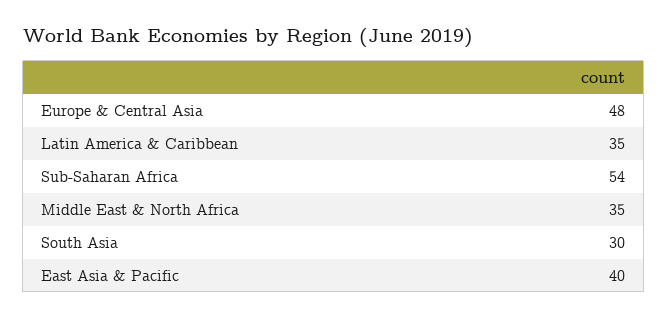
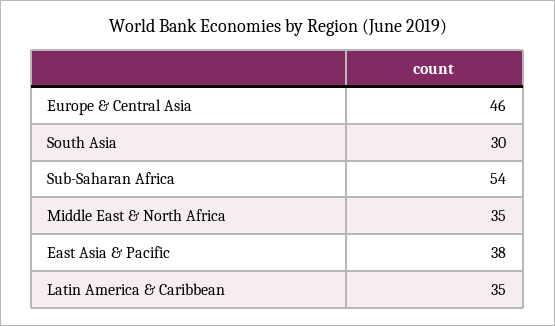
Europe & Central Asia: 48 -> 46
East Asia & Pacific: 40 -> 38

